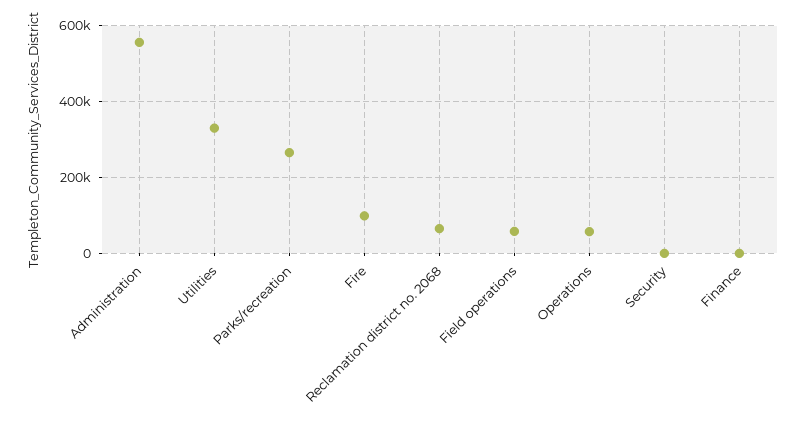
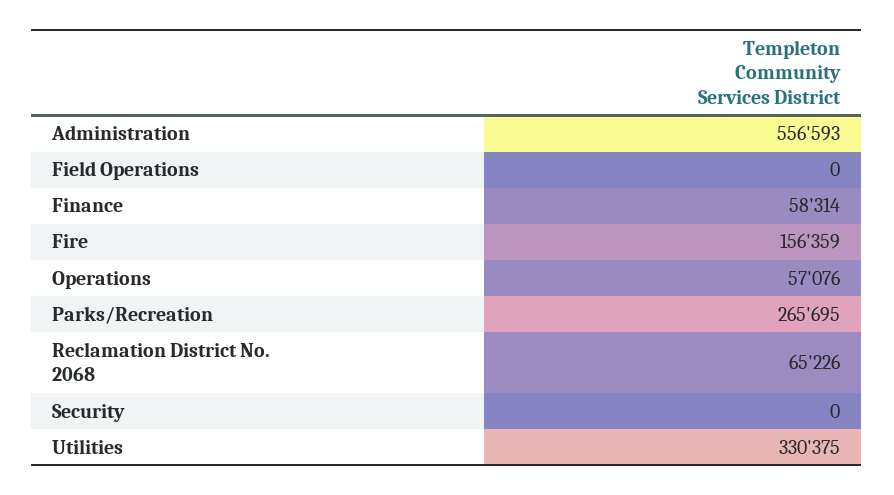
Fire: 100000 -> 156359
Field operations: 60000 -> 0
Finance: 0 -> 58314

